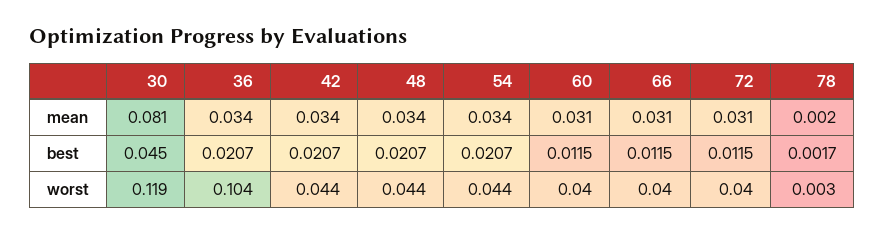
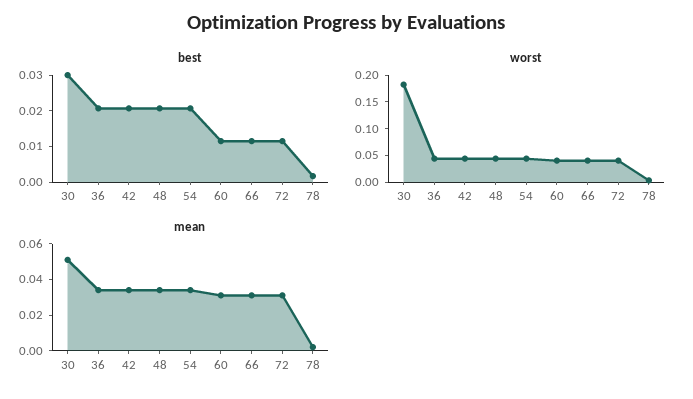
mean, 30: 0.081 -> 0.05
best, 30: 0.045 -> 0.03
worst, 30: 0.119 -> 0.175
worst, 36: 0.104 -> 0.05

